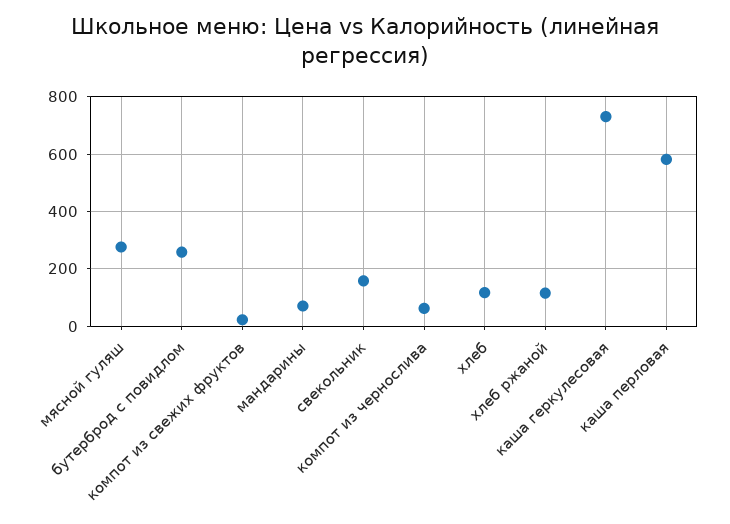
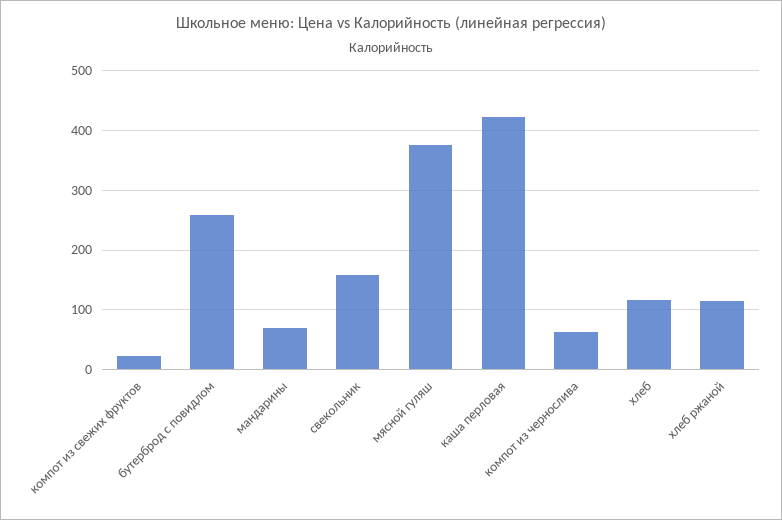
мясной гуляш: 275 -> 380
каша геркулесовая: 725 -> none
каша перловая: 575 -> 420

